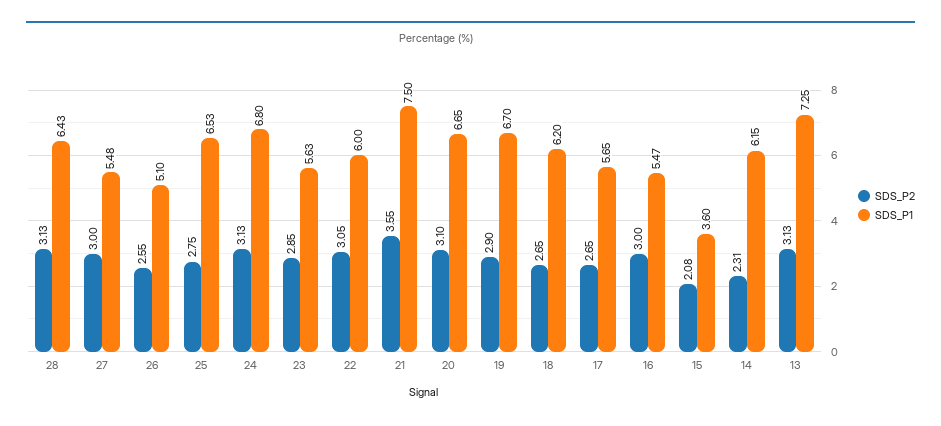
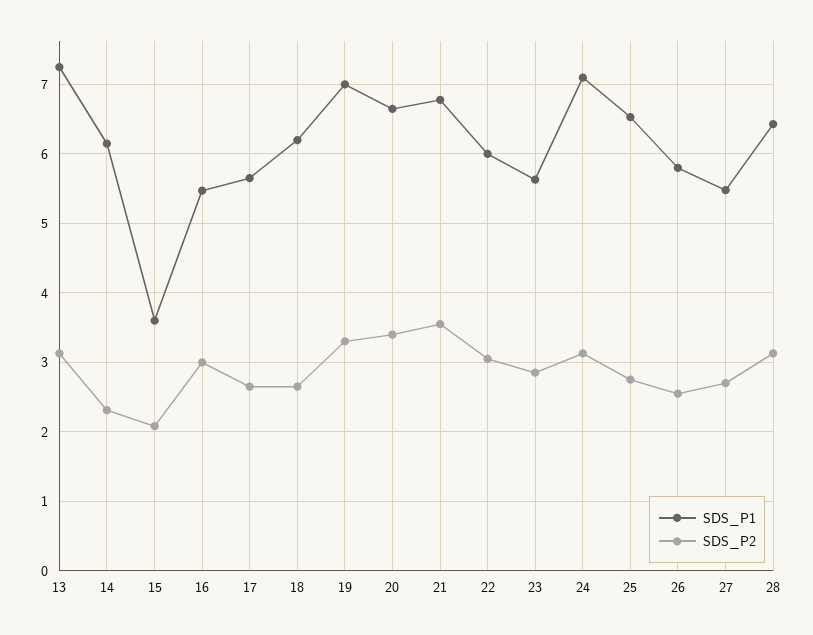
SDS_P2, 27: 3 -> 2.7
SDS_P1, 26: 5.1 -> 5.8
SDS_P1, 24: 6.8 -> 7.1
SDS_P1, 21: 7.5 -> 6.8
SDS_P2, 20: 3.1 -> 3.4
SDS_P2, 19: 2.9 -> 3.3
SDS_P1, 19: 6.7 -> 7

